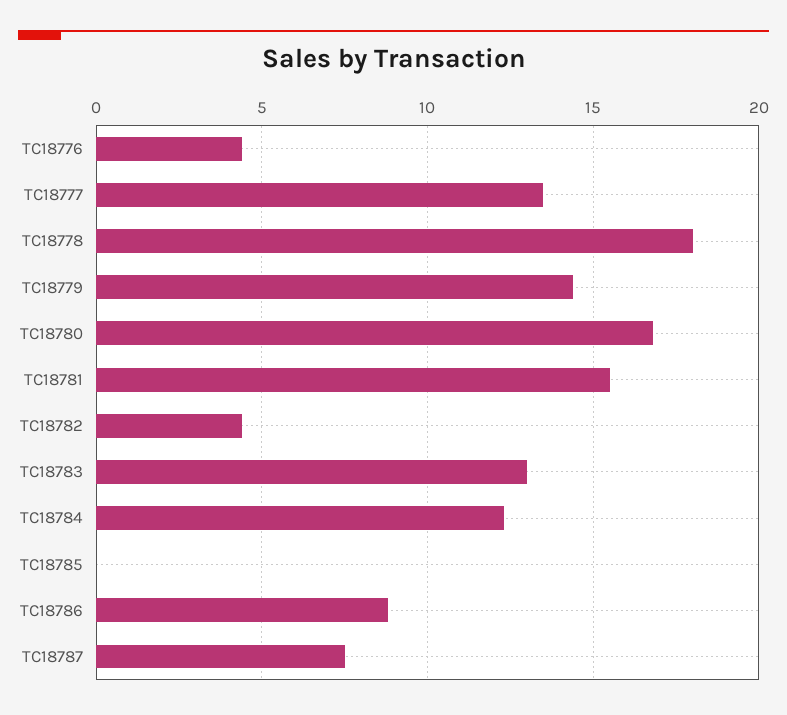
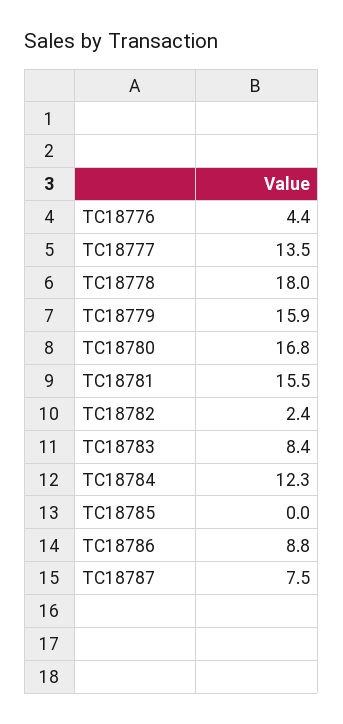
TC18779: 14.5 -> 15.9
TC18782: 4.5 -> 2.4
TC18783: 13 -> 8.4

